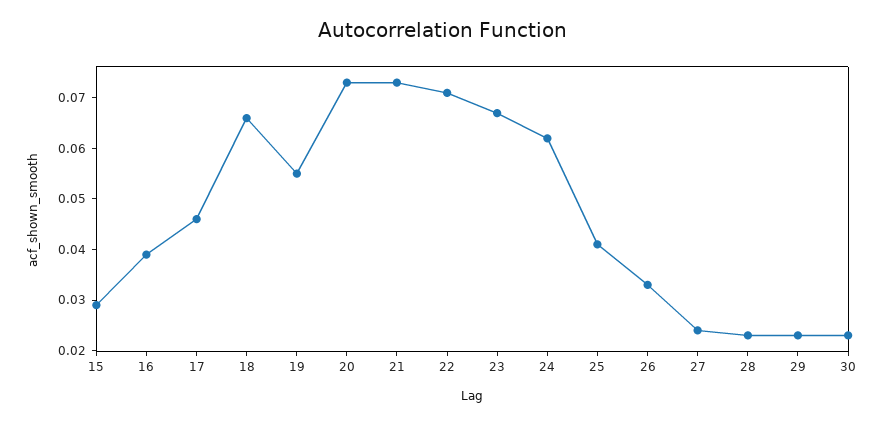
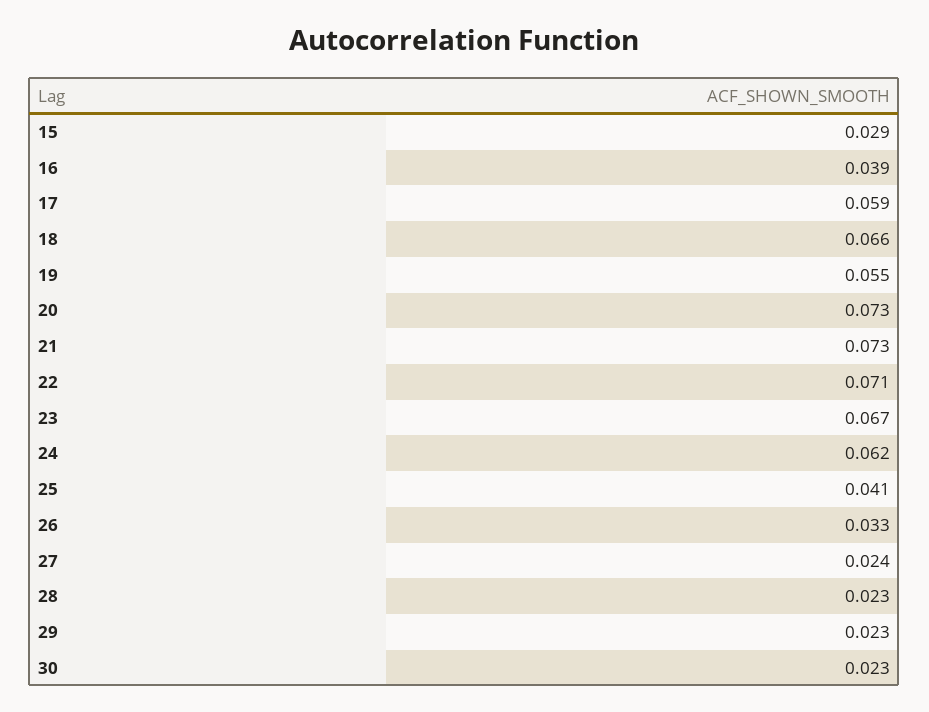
17: 0.045 -> 0.059

